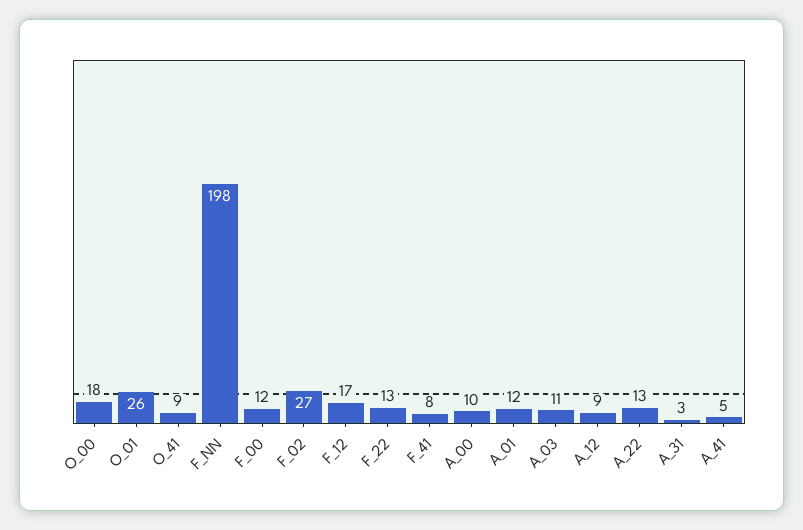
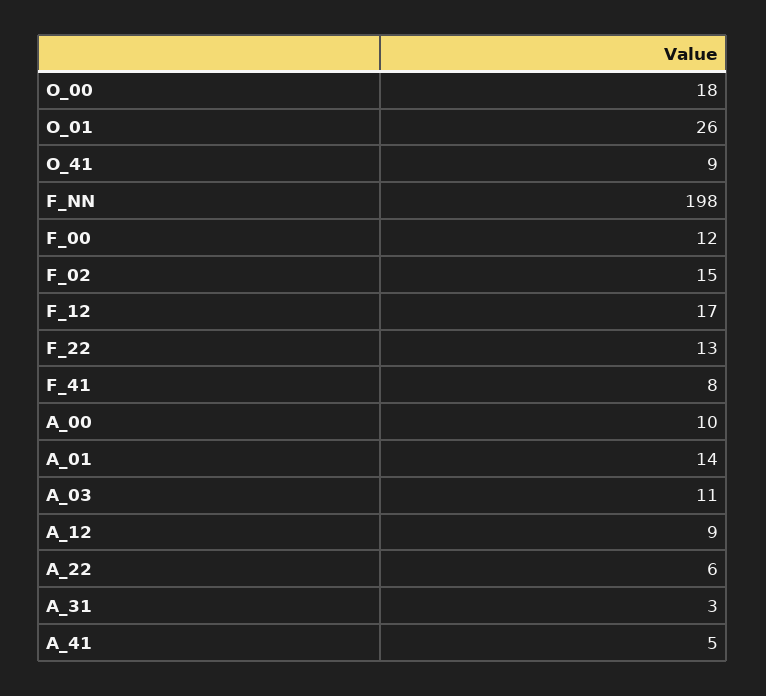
F_02: 27 -> 15
A_01: 12 -> 14
A_22: 13 -> 6

